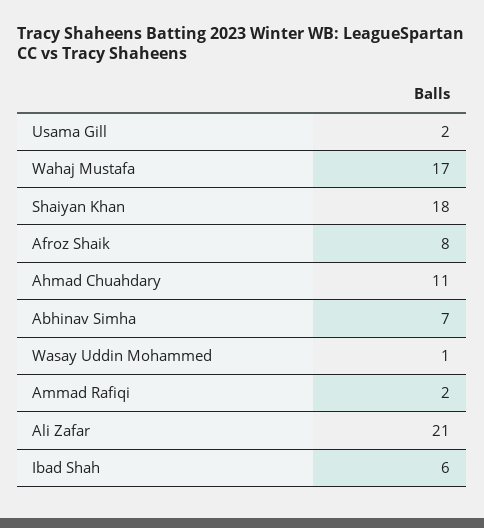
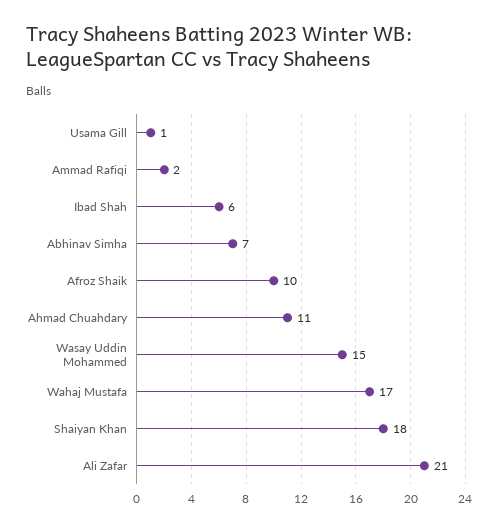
Usama Gill: 2 -> 1
Afroz Shaik: 8 -> 10
Wasay Uddin Mohammed: 1 -> 15

